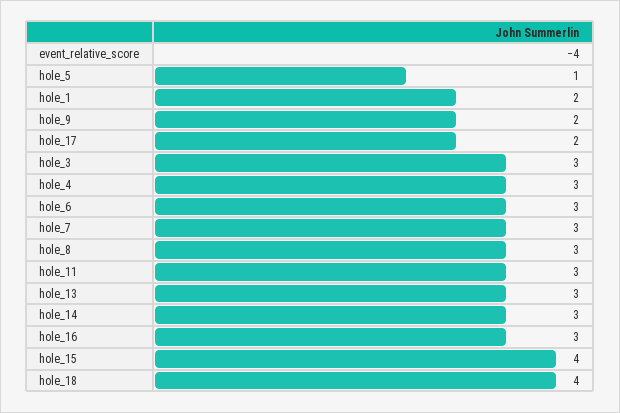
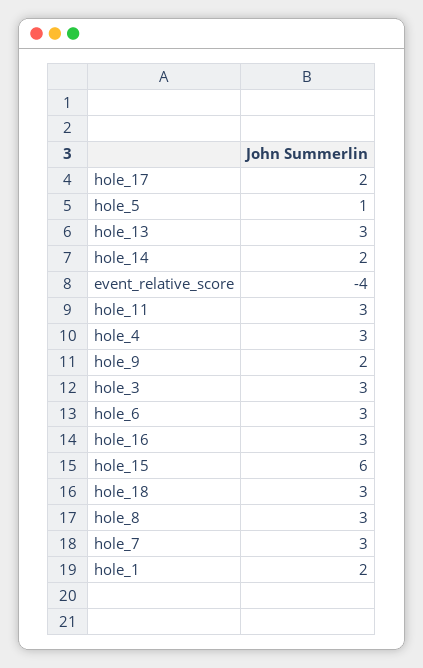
hole_14: 3 -> 2
hole_15: 4 -> 6
hole_18: 4 -> 3

